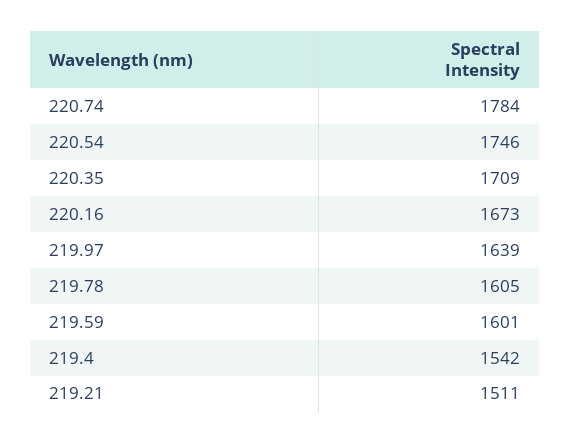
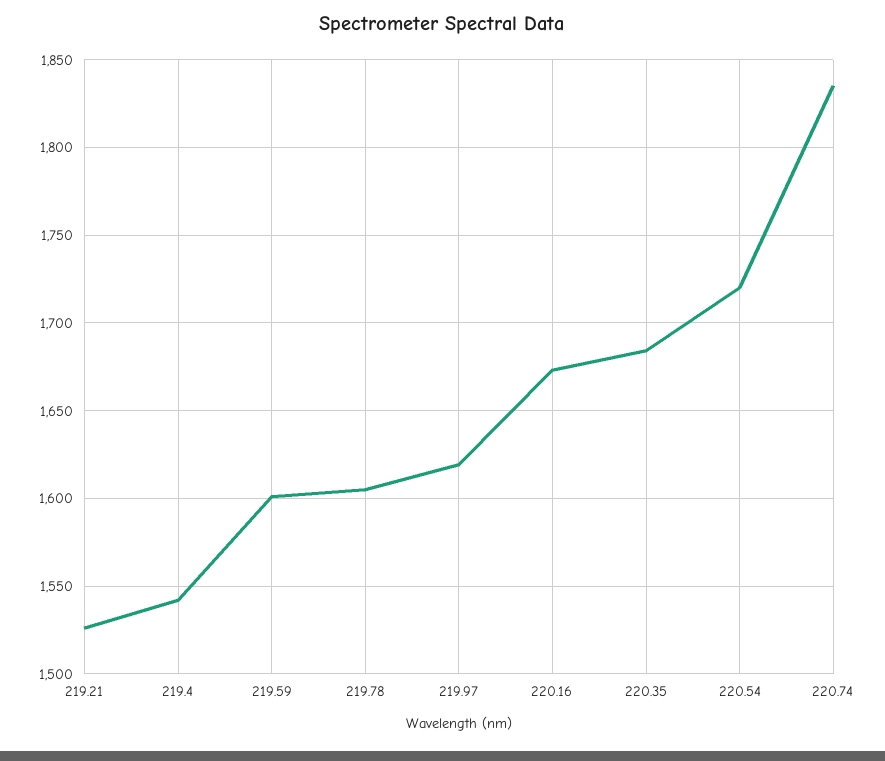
220.74: 1784 -> 1835
220.54: 1746 -> 1720
220.35: 1709 -> 1685
219.97: 1639 -> 1620
219.21: 1511 -> 1525

